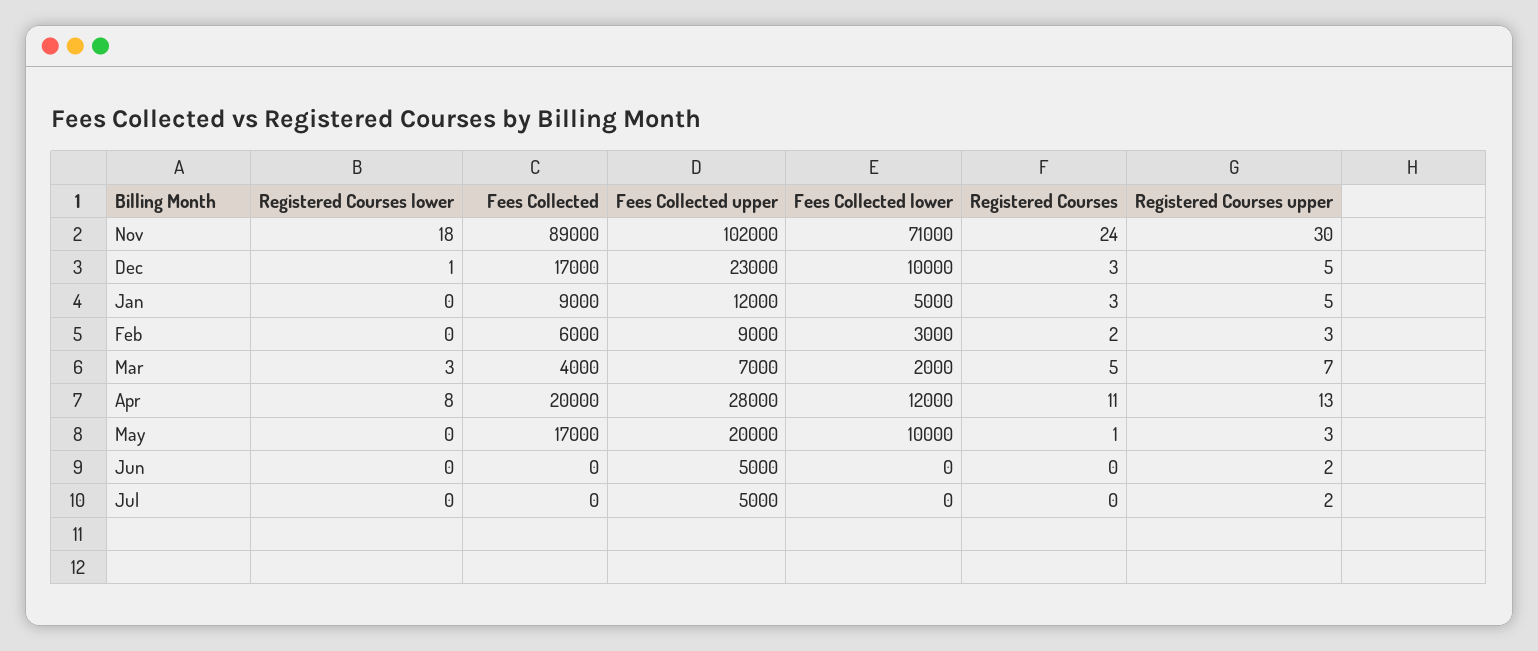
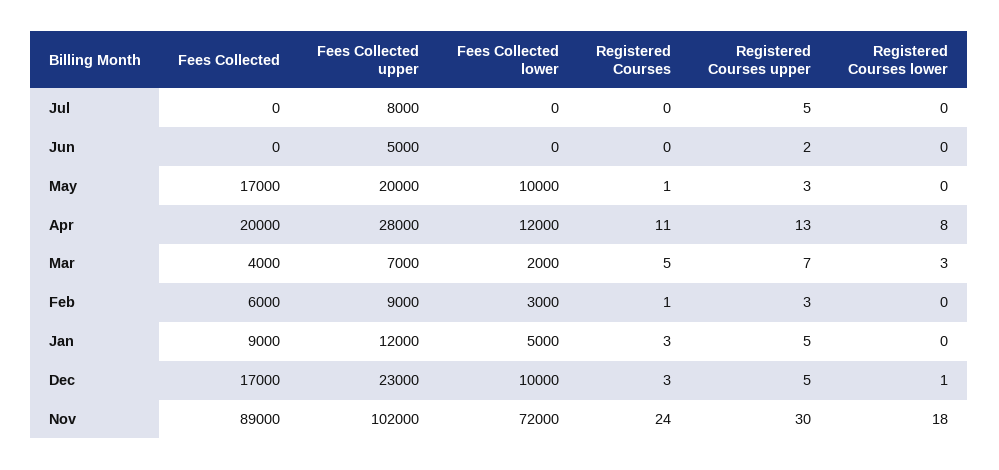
Fees Collected lower, Nov: 71000 -> 72000
Registered Courses, Feb: 2 -> 1
Fees Collected upper, Jul: 5000 -> 8000
Registered Courses upper, Jul: 2 -> 5

